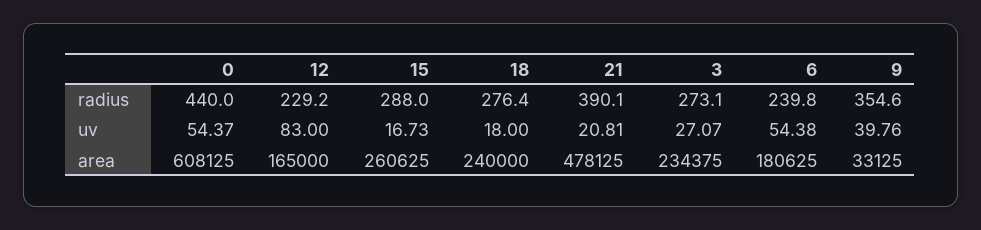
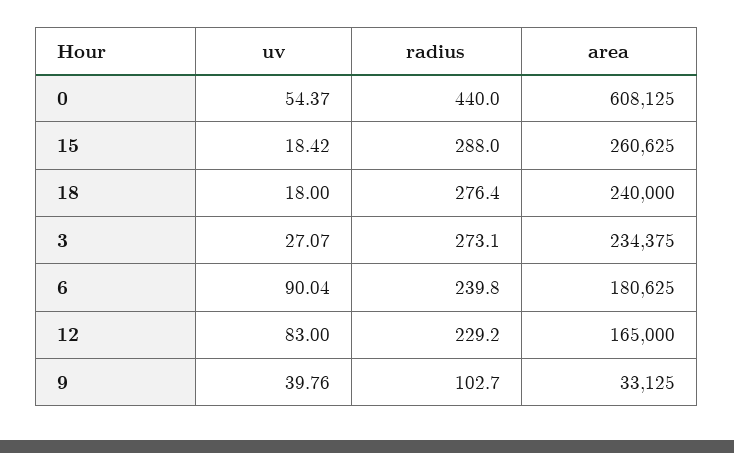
21, radius: 390.1 -> none
9, radius: 354.6 -> 102.7
15, uv: 16.73 -> 18.42
21, uv: 20.81 -> none
6, uv: 54.38 -> 90.04
21, area: 478125 -> none

